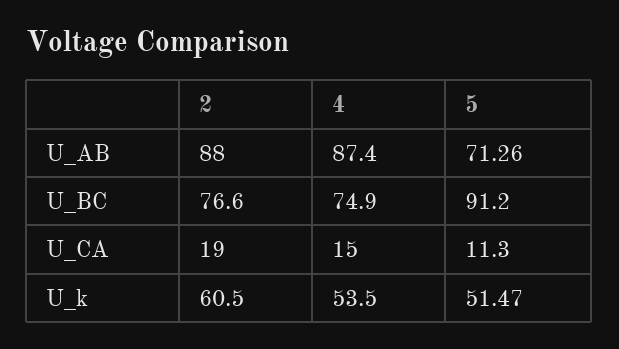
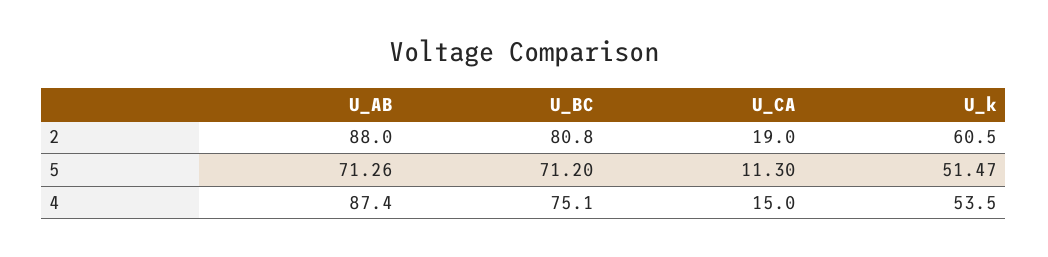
2, U_BC: 76.6 -> 80.8
4, U_BC: 74.9 -> 75.1
5, U_BC: 91.2 -> 71.2

